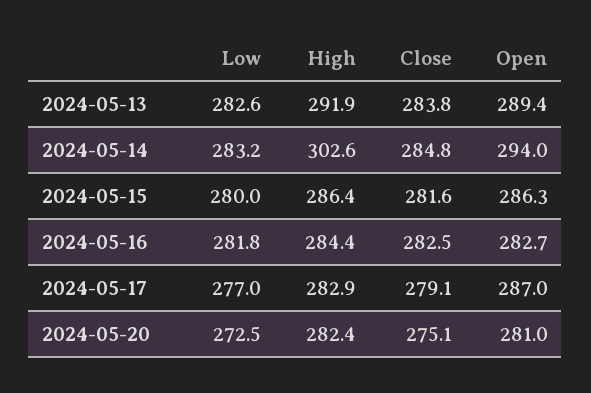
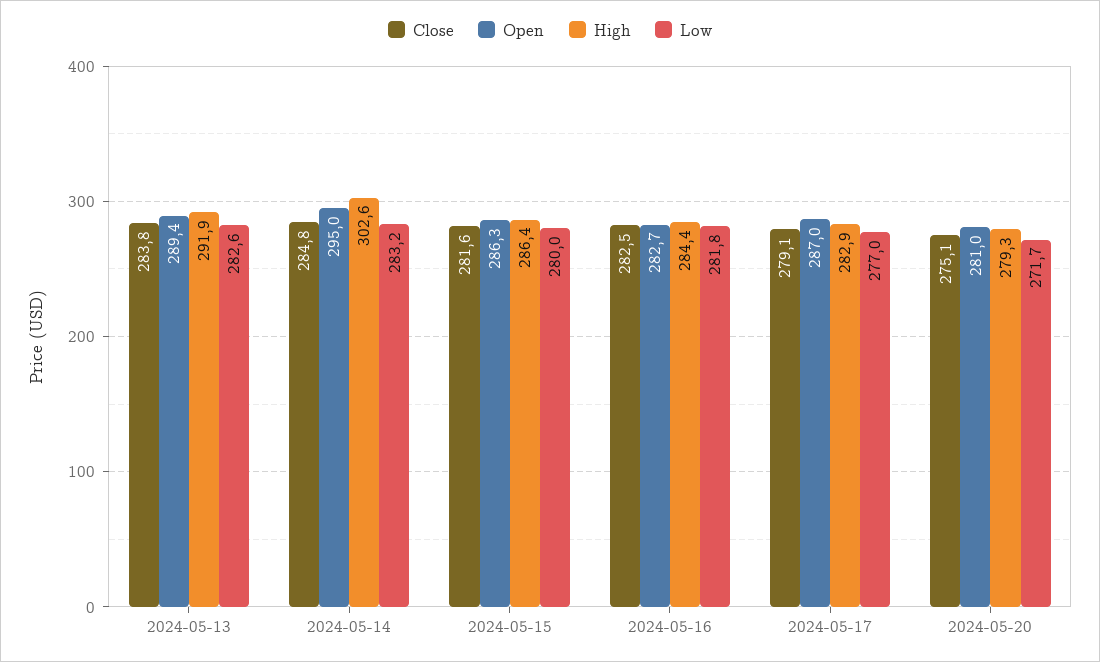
Open, 2024-05-14: 294 -> 295
Low, 2024-05-20: 272.5 -> 271.7
High, 2024-05-20: 282.4 -> 279.3

